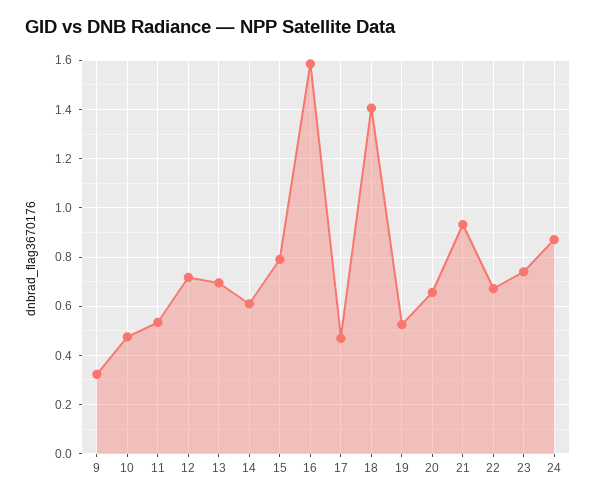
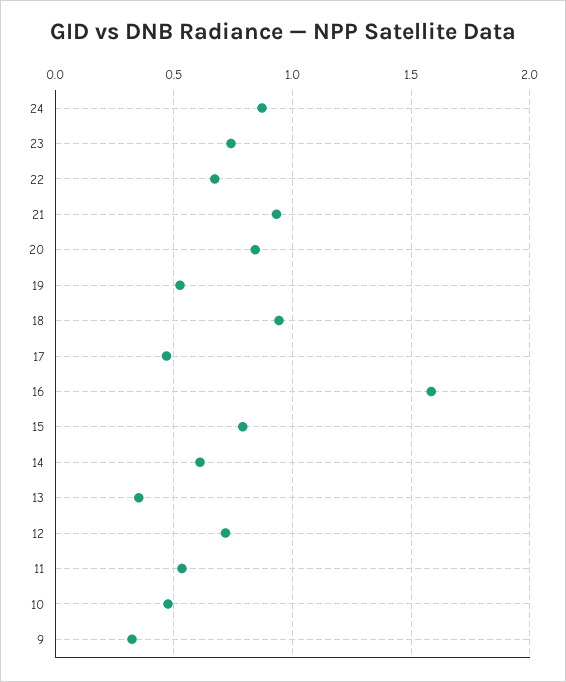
13: 0.7 -> 0.35
18: 1.4 -> 0.95
20: 0.65 -> 0.85

